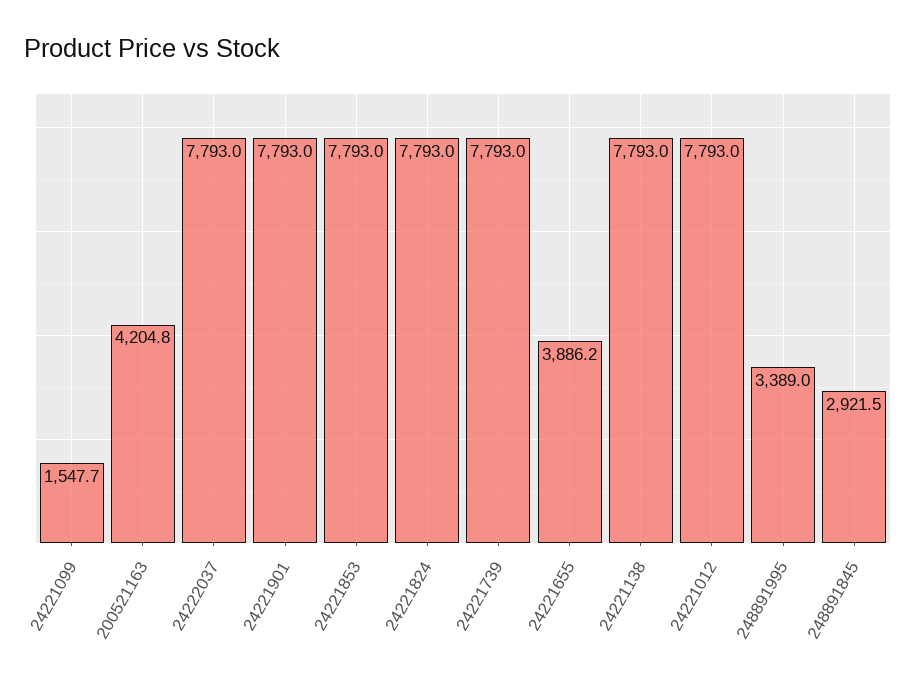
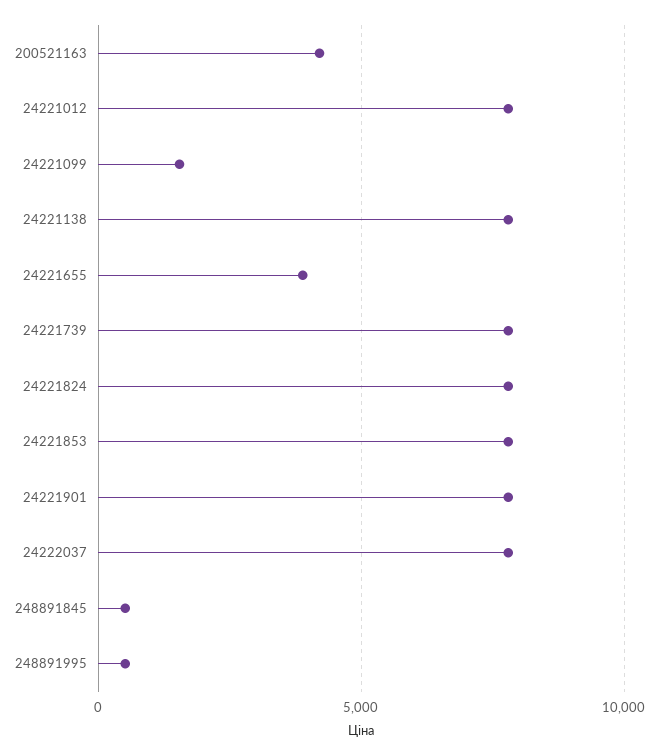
248891995: 3389 -> 500
248891845: 2921.5 -> 500

